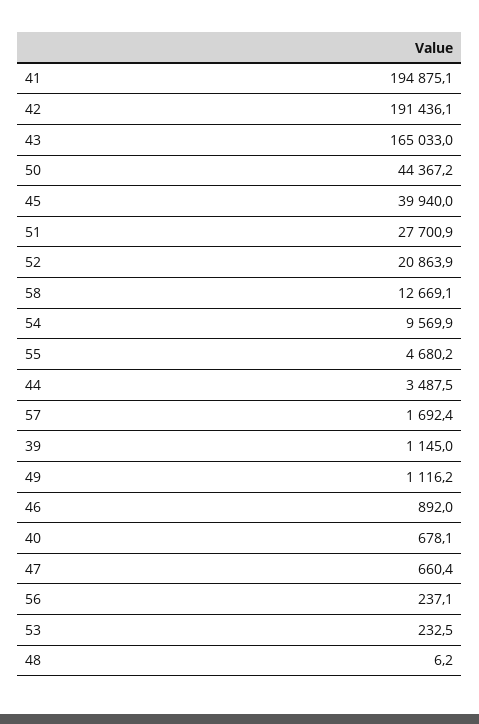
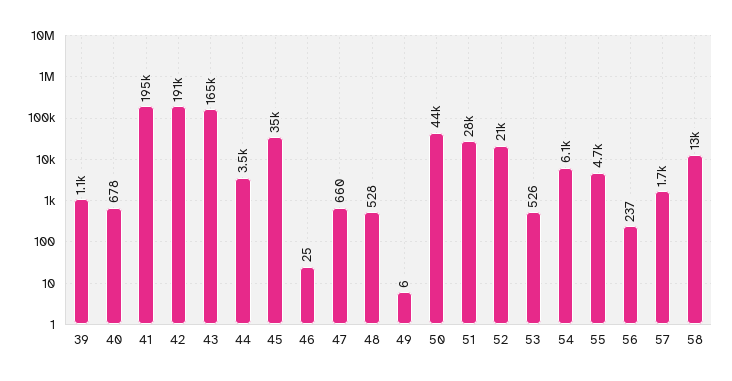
45: 39940 -> 35000
54: 9569.9 -> 6100
49: 1116.2 -> 6
46: 892 -> 25
53: 232.5 -> 526
48: 6.2 -> 528

